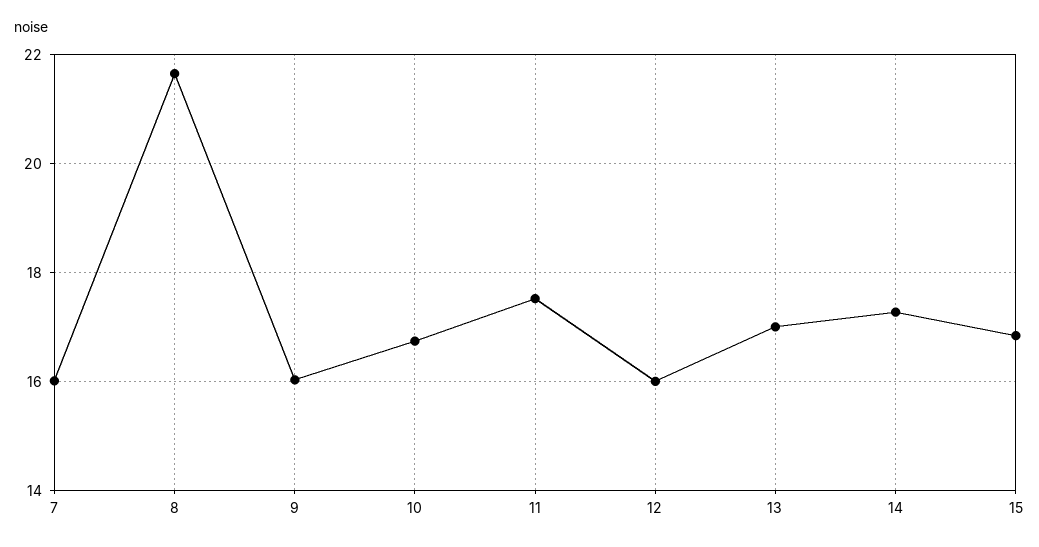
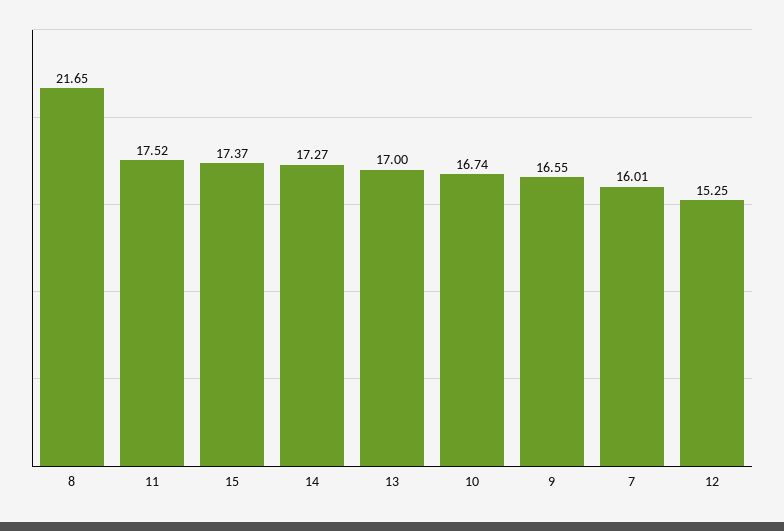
9: 16 -> 16.55
12: 16 -> 15.25
15: 16.8 -> 17.37

